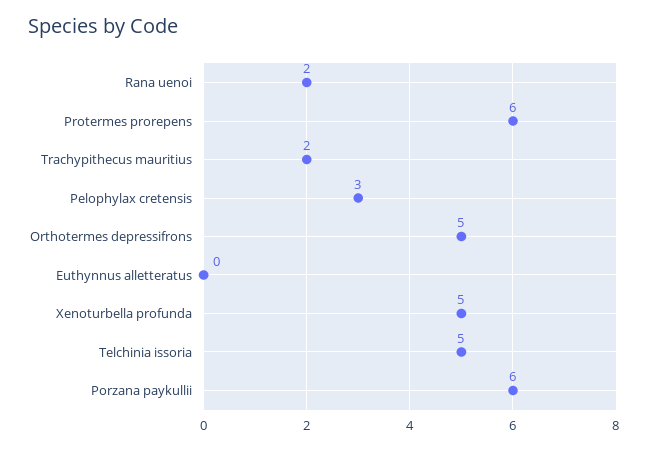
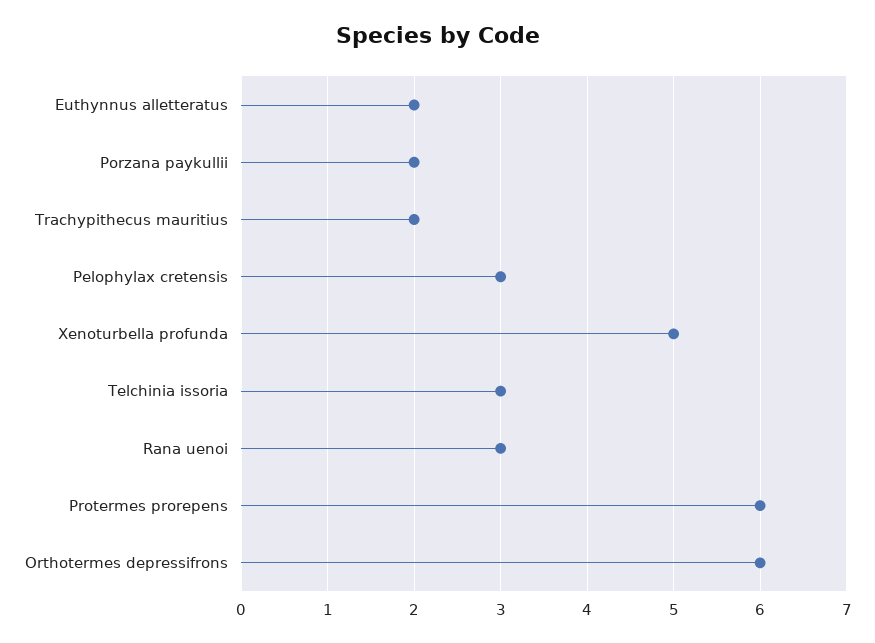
Rana uenoi: 2 -> 3
Orthotermes depressifrons: 5 -> 6
Euthynnus alletteratus: 0 -> 2
Telchinia issoria: 5 -> 3
Porzana paykullii: 6 -> 2

